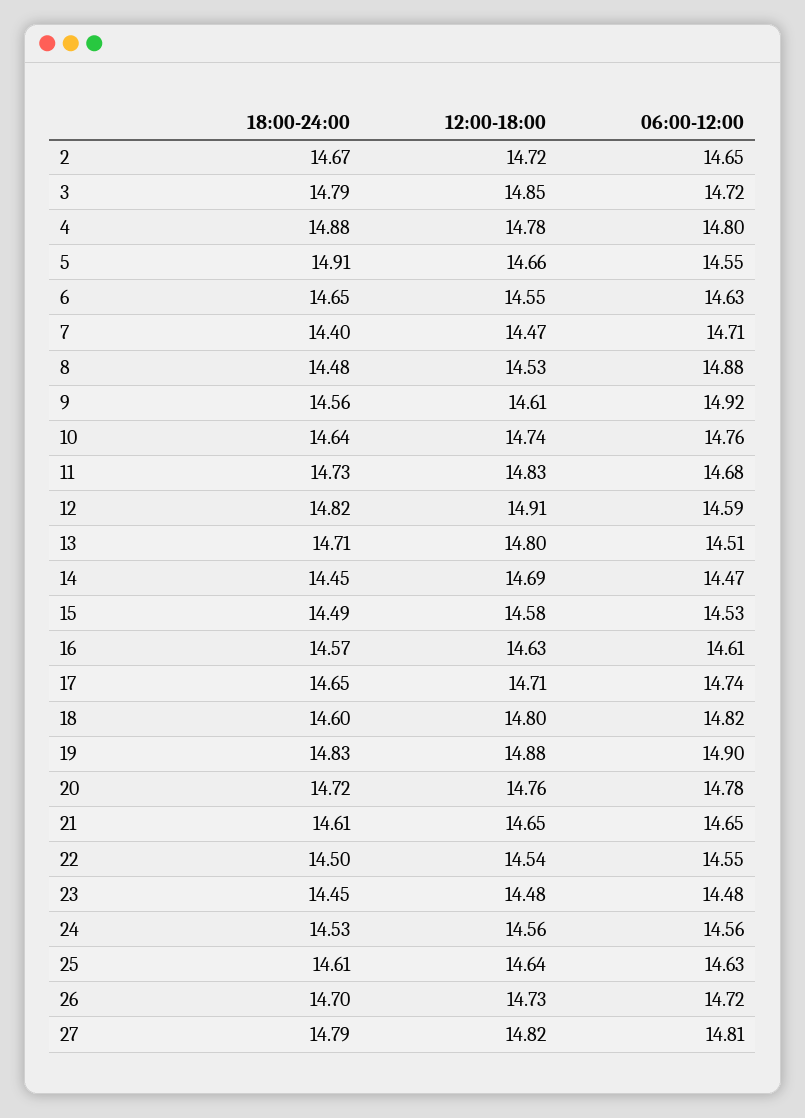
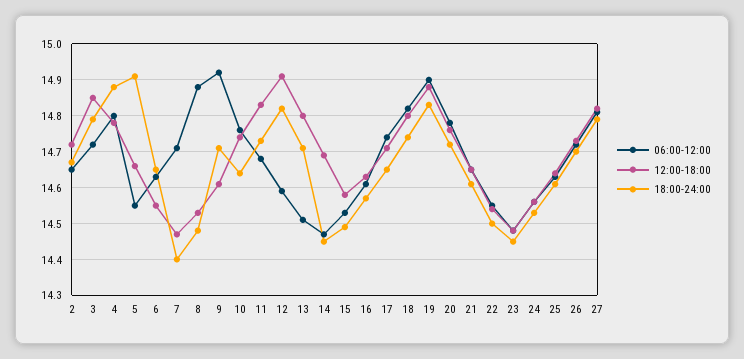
18:00-24:00, 9: 14.56 -> 14.7
18:00-24:00, 18: 14.6 -> 14.75

